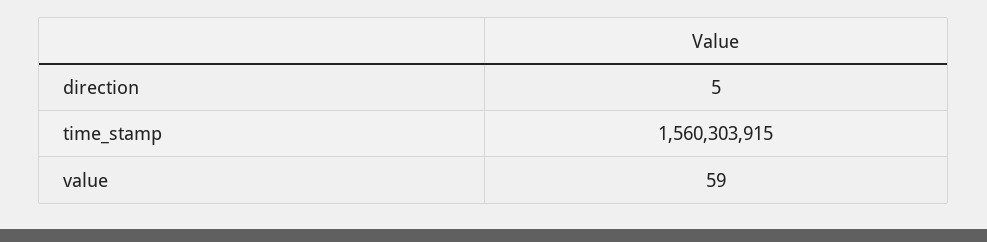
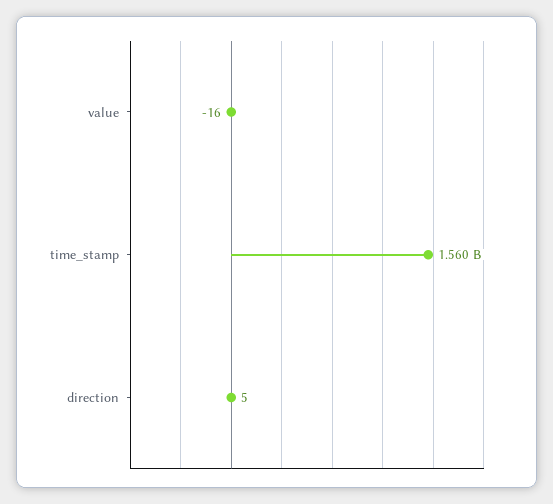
value: 59 -> -16

